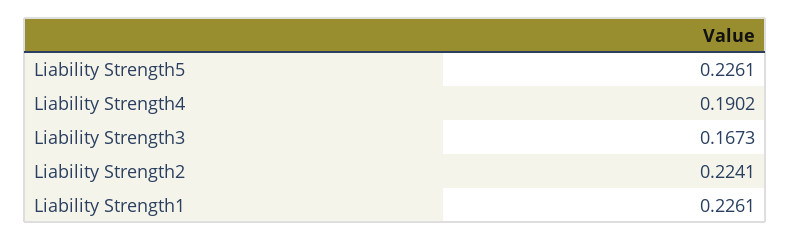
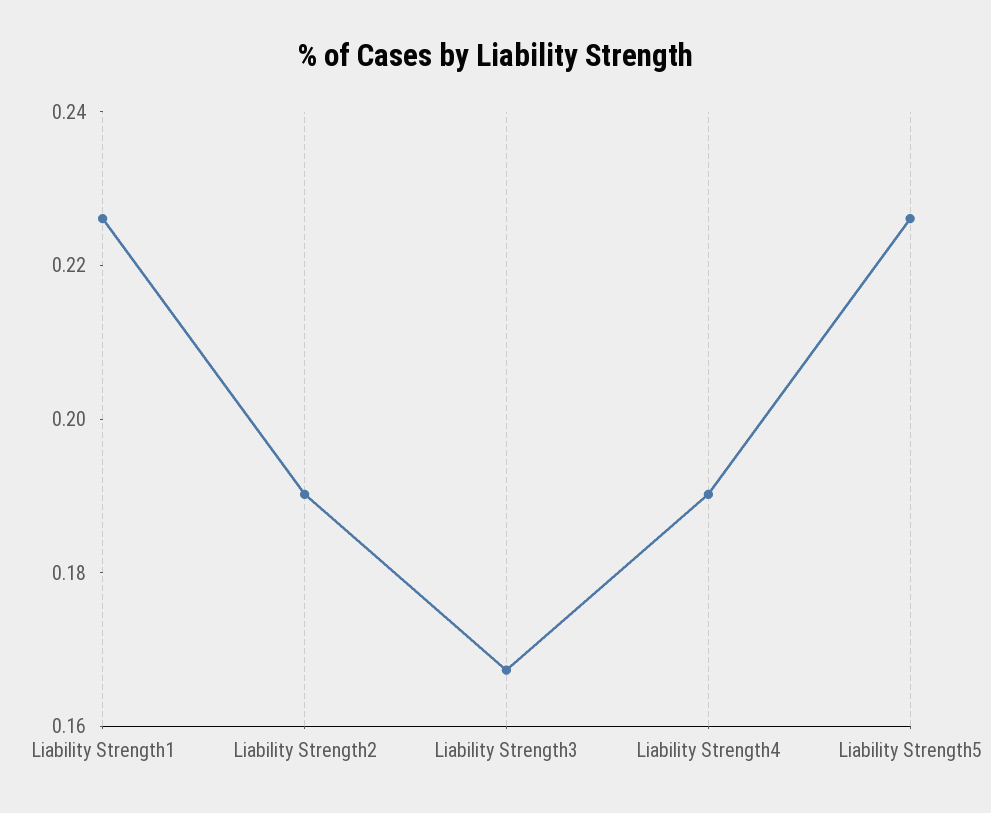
Liability Strength2: 0.2241 -> 0.19

